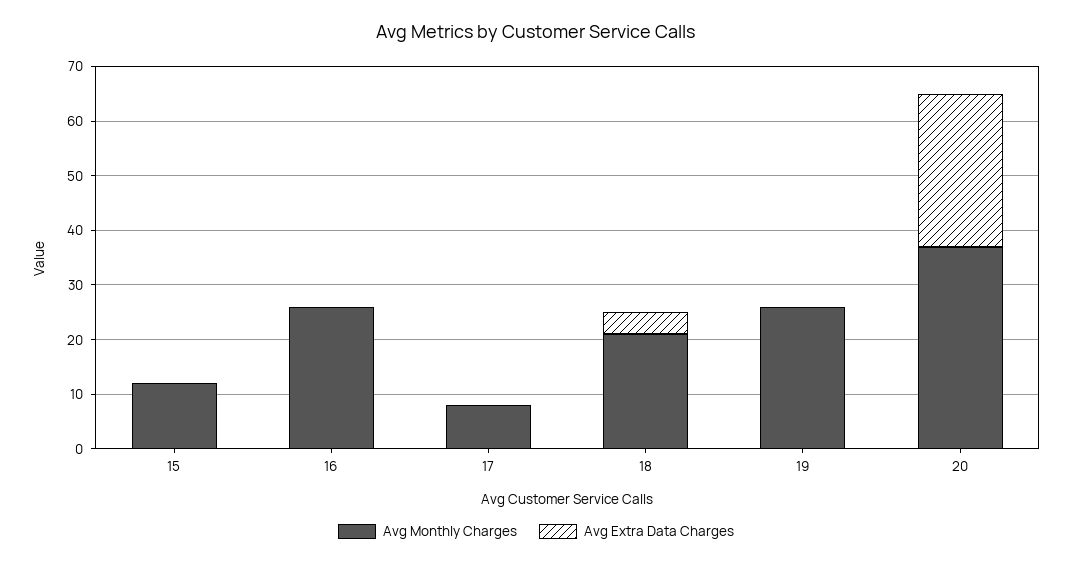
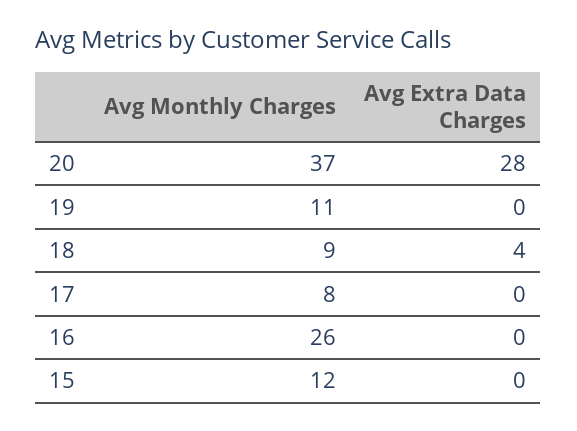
Avg Monthly Charges, 18: 20 -> 9
Avg Monthly Charges, 19: 25 -> 11

